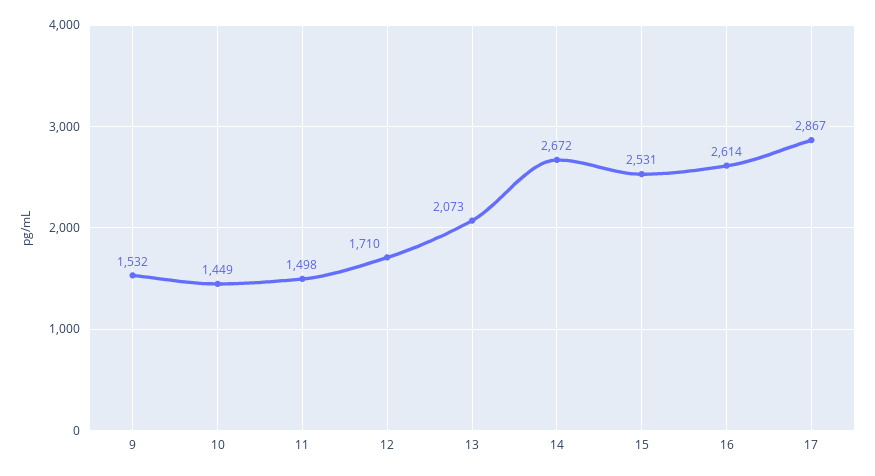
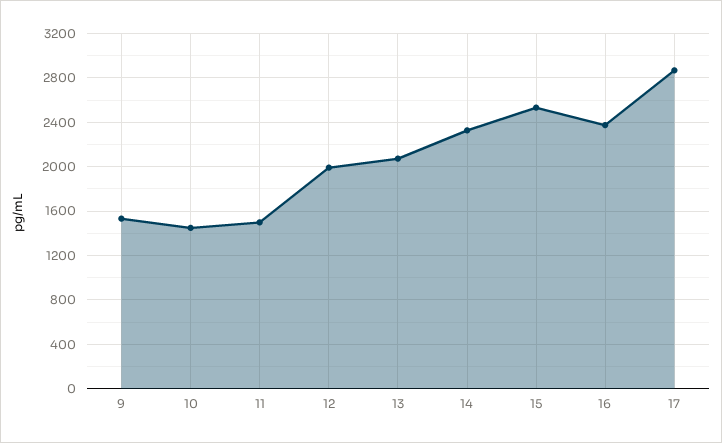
12: 1710 -> 2000
14: 2672 -> 2300
16: 2614 -> 2400

